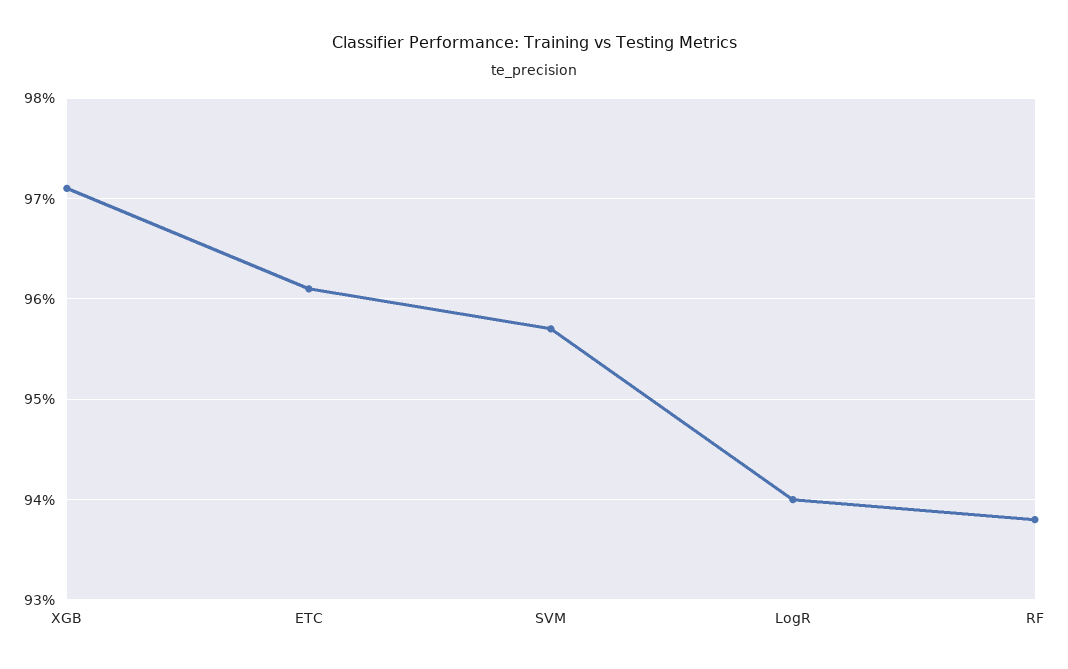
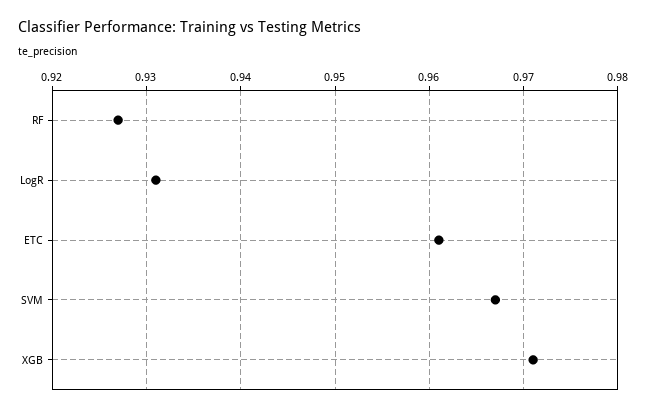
SVM: 0.957 -> 0.967
LogR: 0.94 -> 0.931
RF: 0.938 -> 0.927

